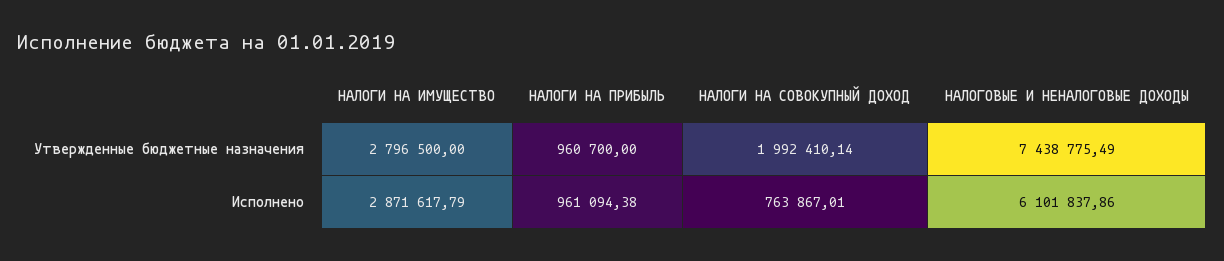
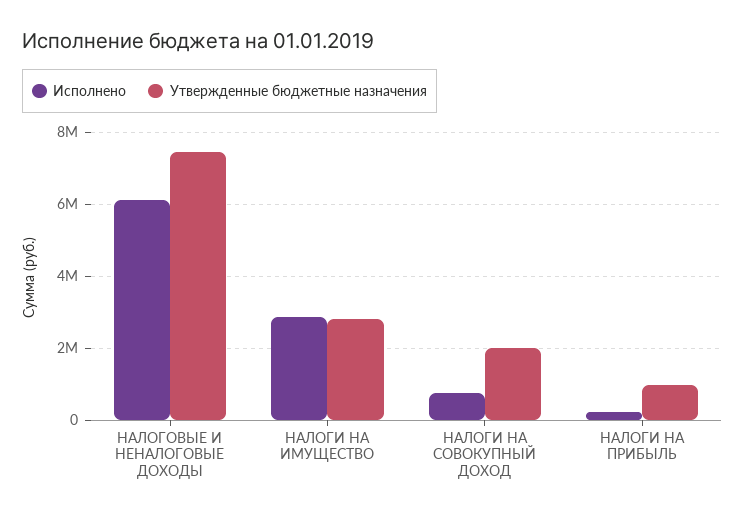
Исполнено, НАЛОГИ НА ПРИБЫЛЬ: 961094.38 -> 200000

